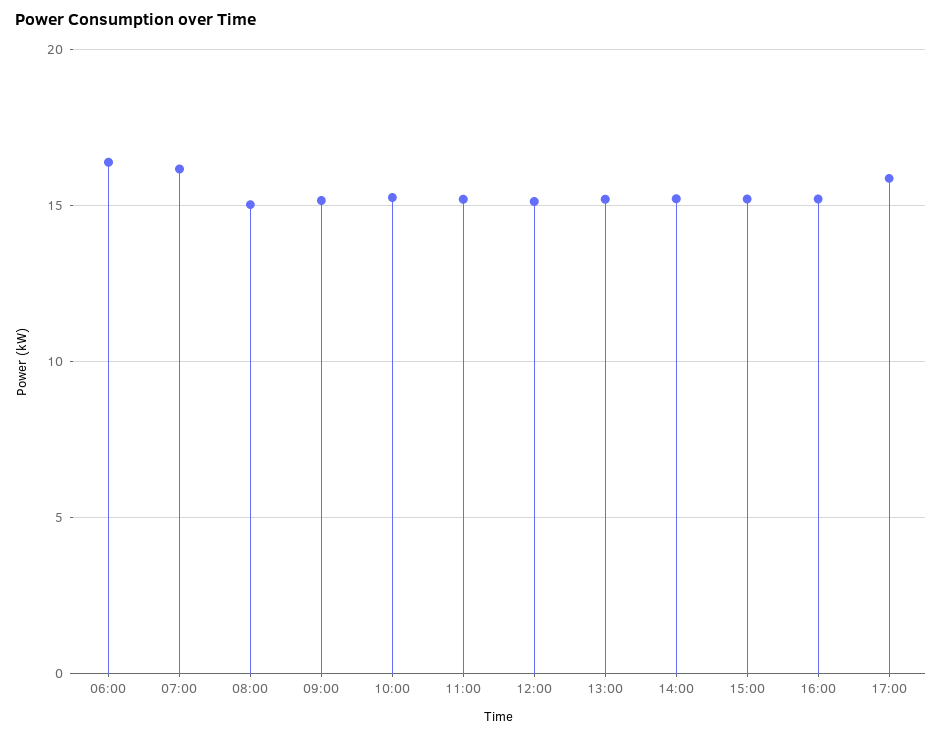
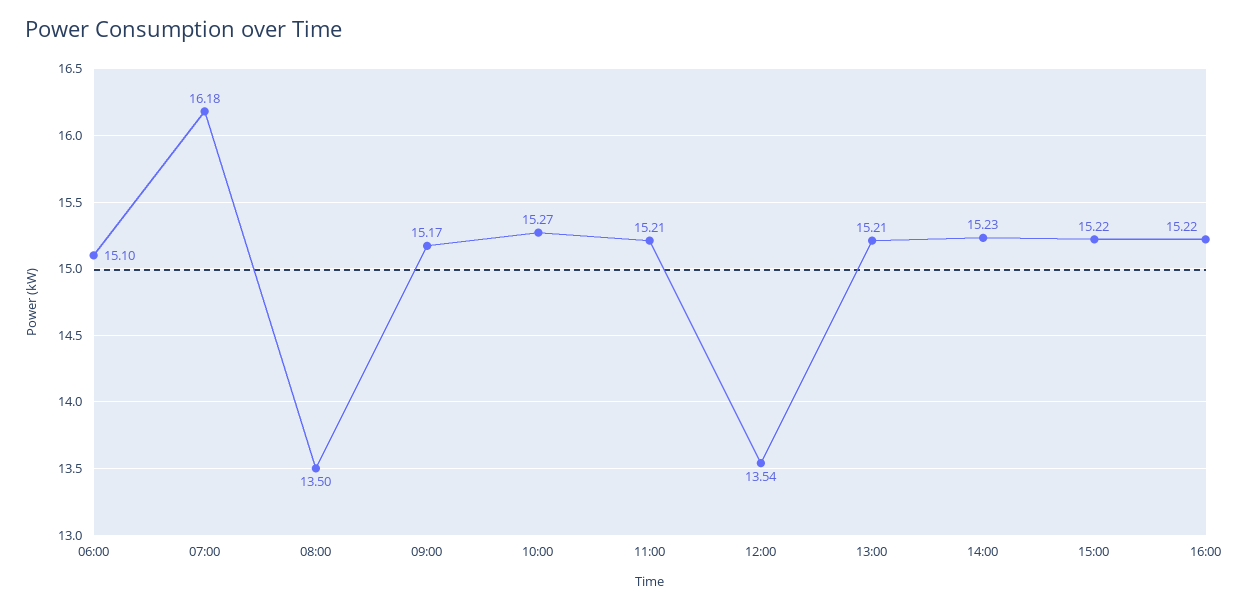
06:00: 16.5 -> 15.1
08:00: 15 -> 13.5
12:00: 15 -> 13.54
17:00: 16 -> none

